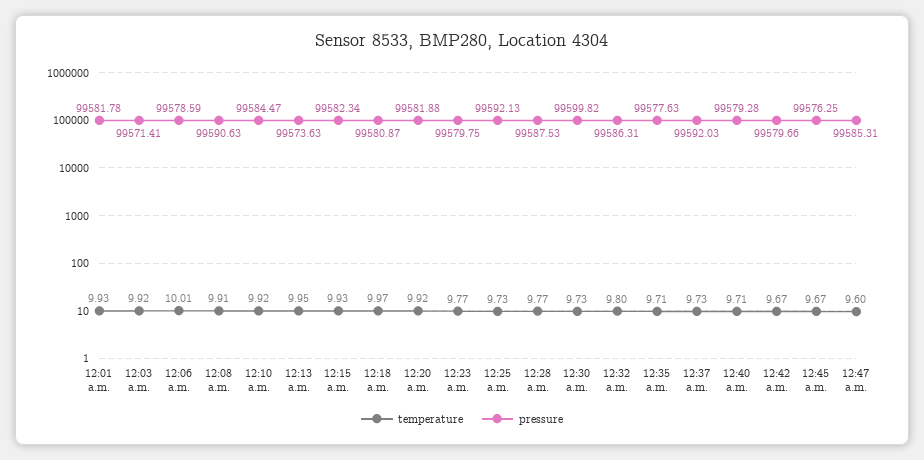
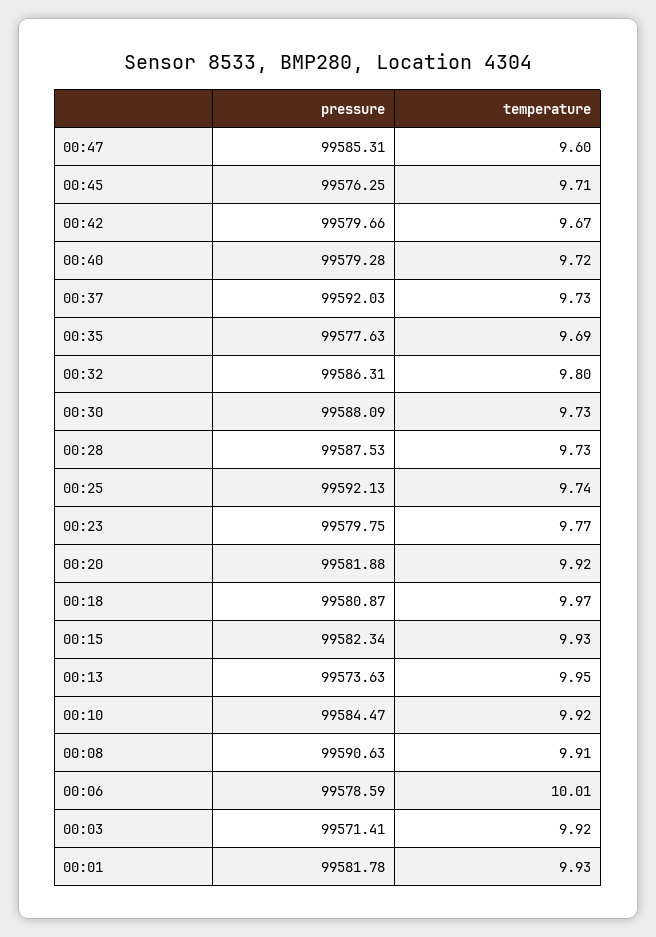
temperature, 12:25 a.m.: 9.73 -> 9.74
temperature, 12:28 a.m.: 9.77 -> 9.73
pressure, 12:30 a.m.: 99599.82 -> 99588.09
temperature, 12:35 a.m.: 9.71 -> 9.69
temperature, 12:40 a.m.: 9.71 -> 9.72
temperature, 12:45 a.m.: 9.67 -> 9.71

